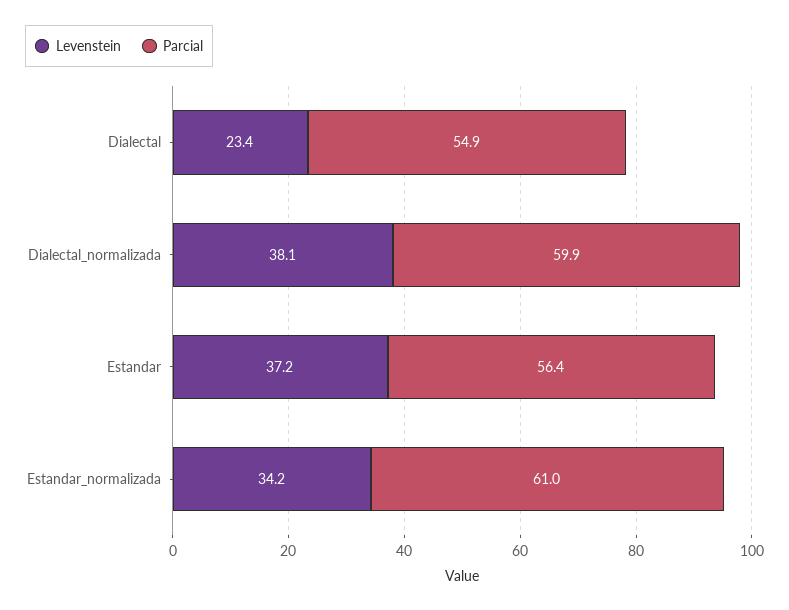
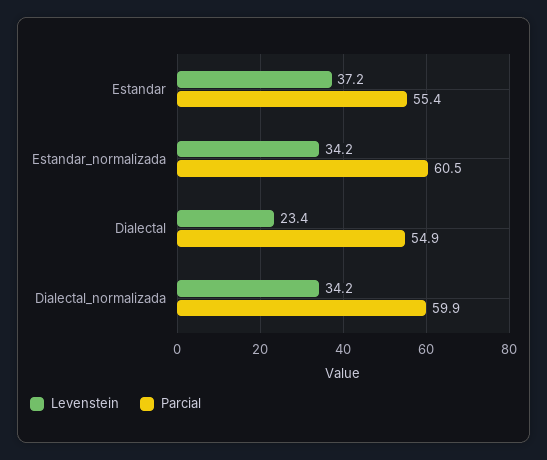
Levenstein, Dialectal_normalizada: 38.1 -> 34.2
Parcial, Estandar: 56.4 -> 55.4
Parcial, Estandar_normalizada: 61 -> 60.5

